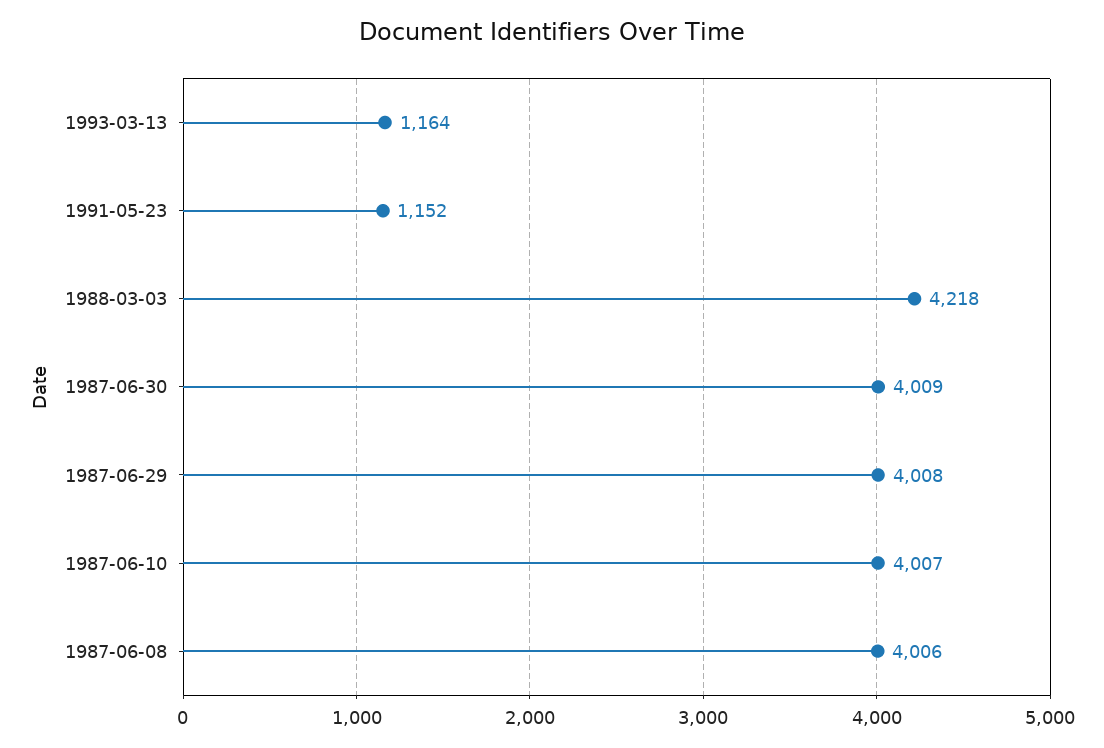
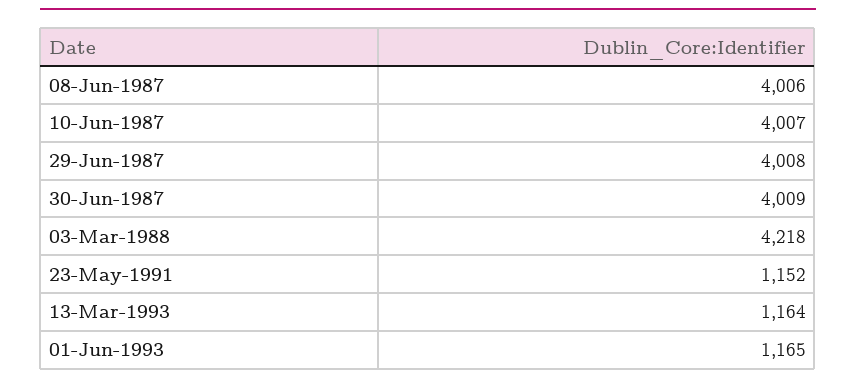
01-Jun-1993: none -> 1165

